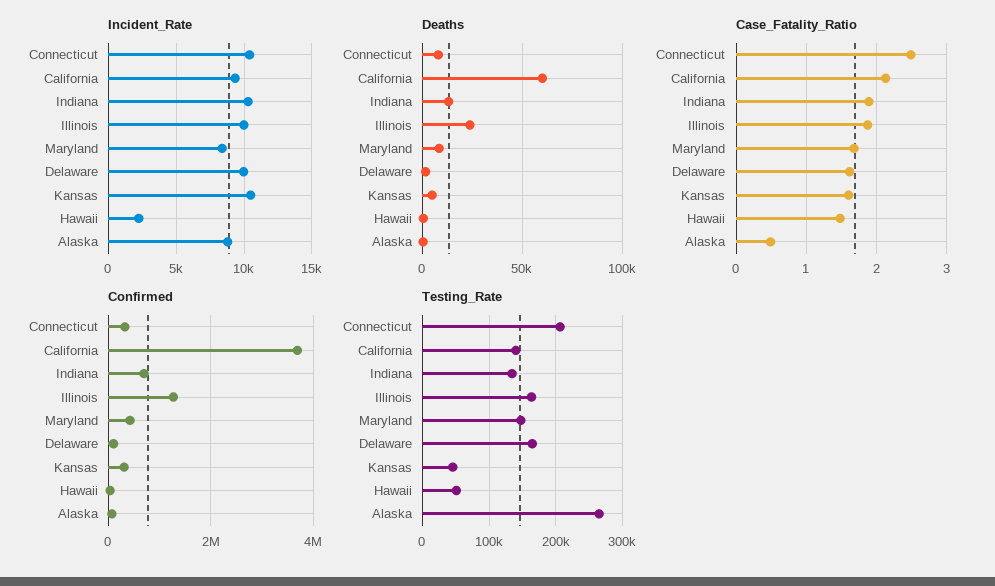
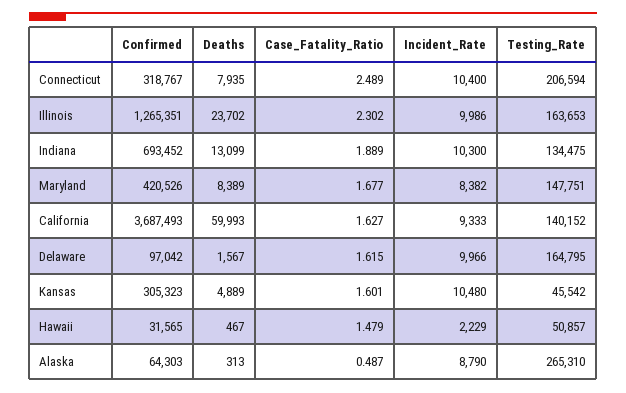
Case_Fatality_Ratio, California: 2.1 -> 1.627
Case_Fatality_Ratio, Illinois: 1.9 -> 2.302

